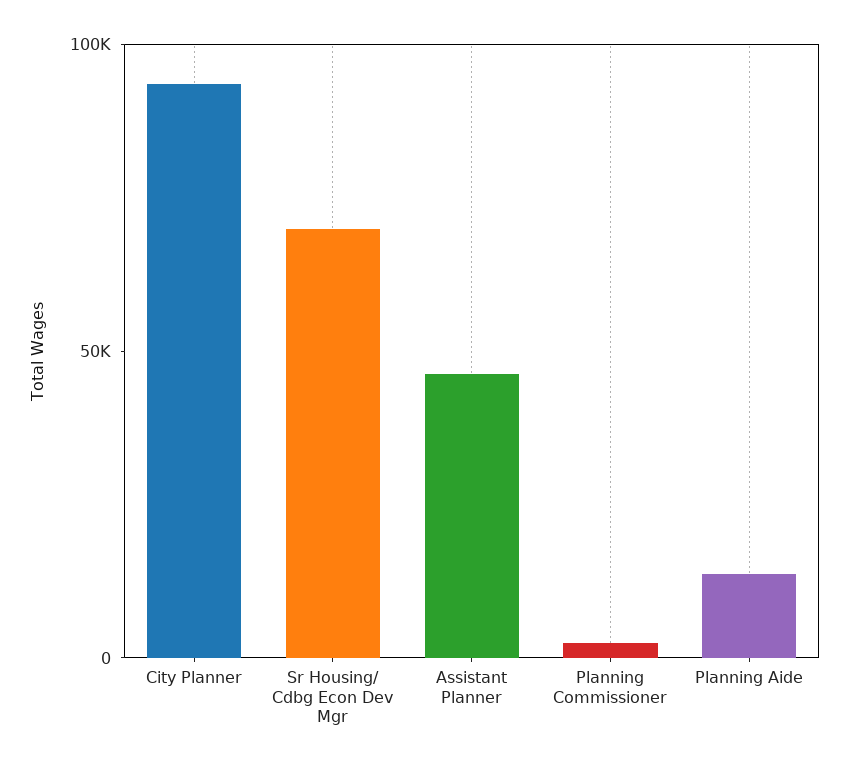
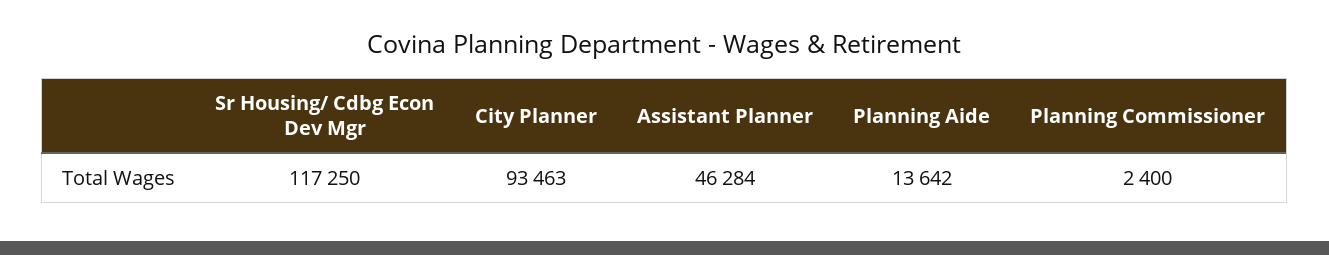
Sr Housing/ Cdbg Econ Dev Mgr: 70000 -> 117250

